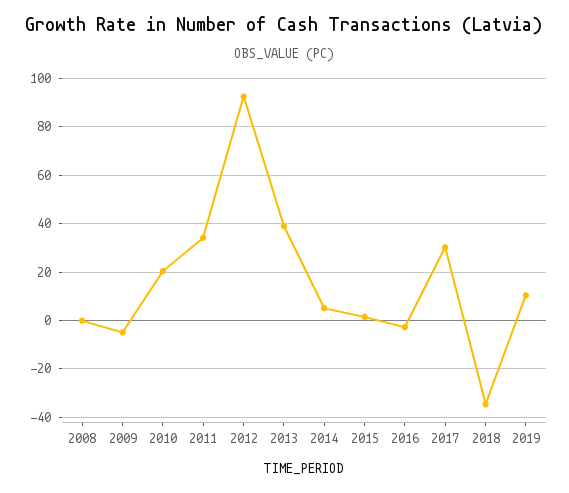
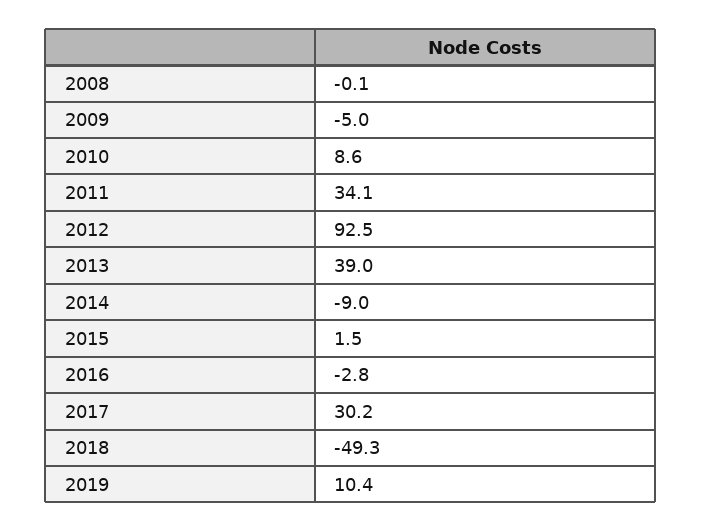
2010: 20 -> 8.6
2014: 5 -> -9
2018: -35 -> -49.3

